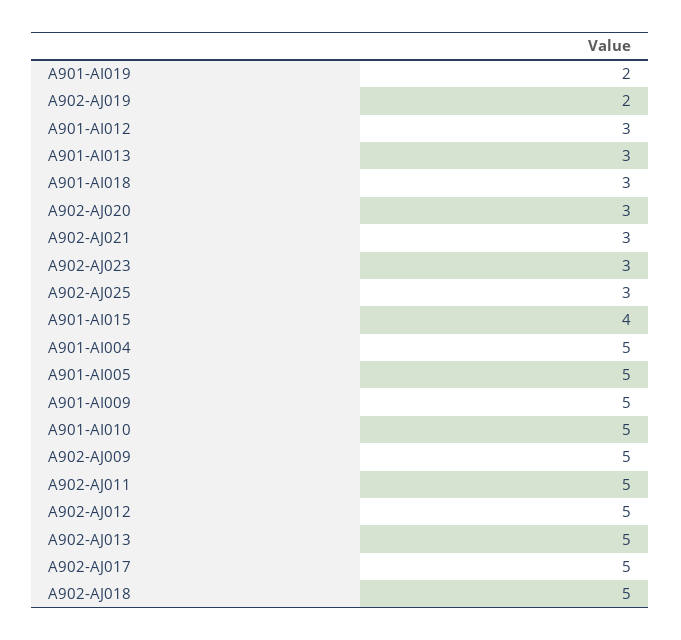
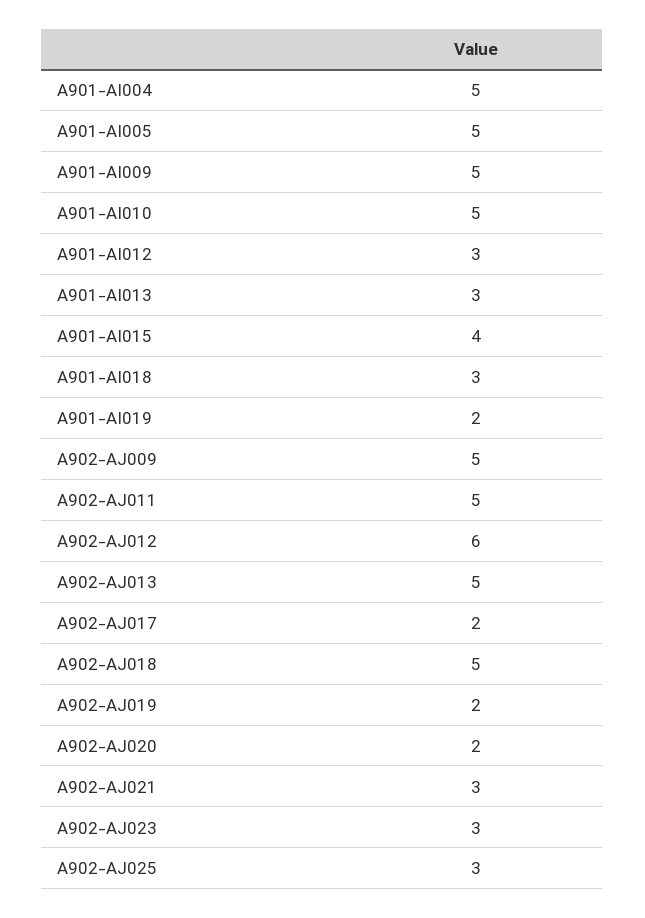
A902-AJ020: 3 -> 2
A902-AJ012: 5 -> 6
A902-AJ017: 5 -> 2

